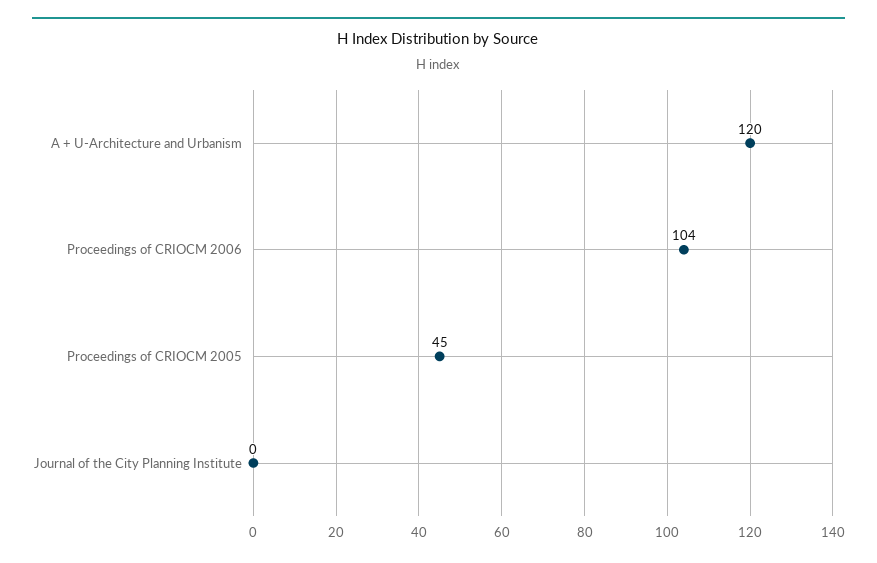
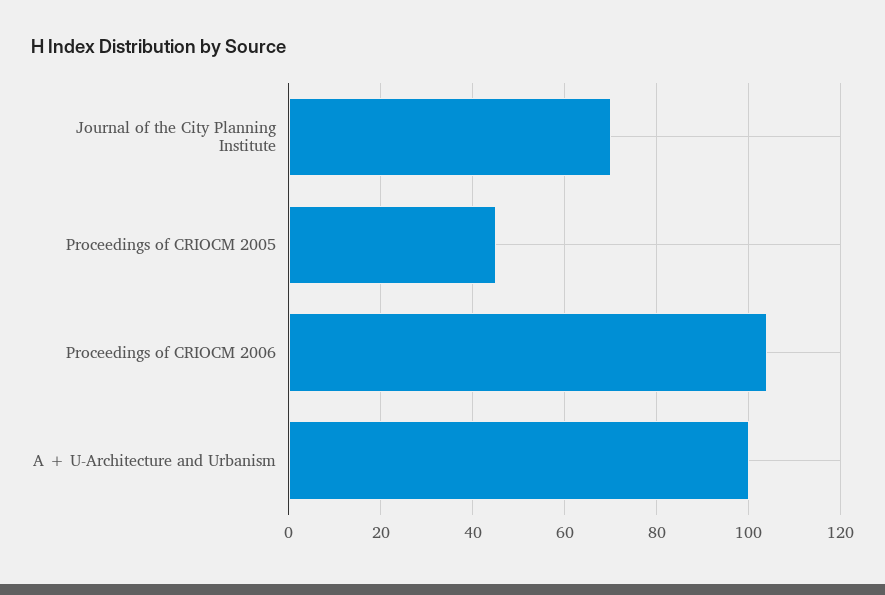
A + U-Architecture and Urbanism: 120 -> 100
Journal of the City Planning Institute: 0 -> 70

